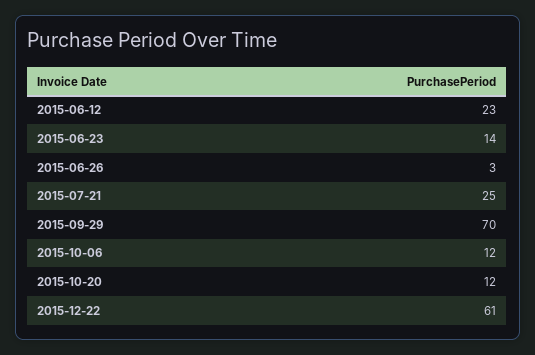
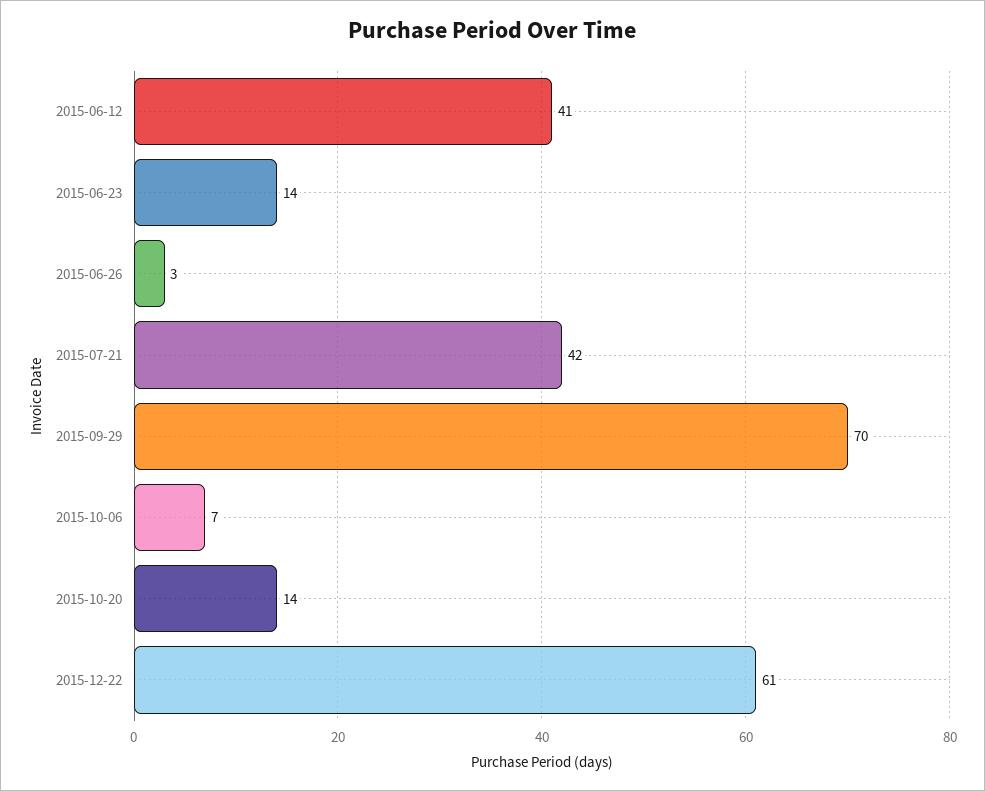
2015-06-12: 23 -> 41
2015-07-21: 25 -> 42
2015-10-06: 12 -> 7
2015-10-20: 12 -> 14

